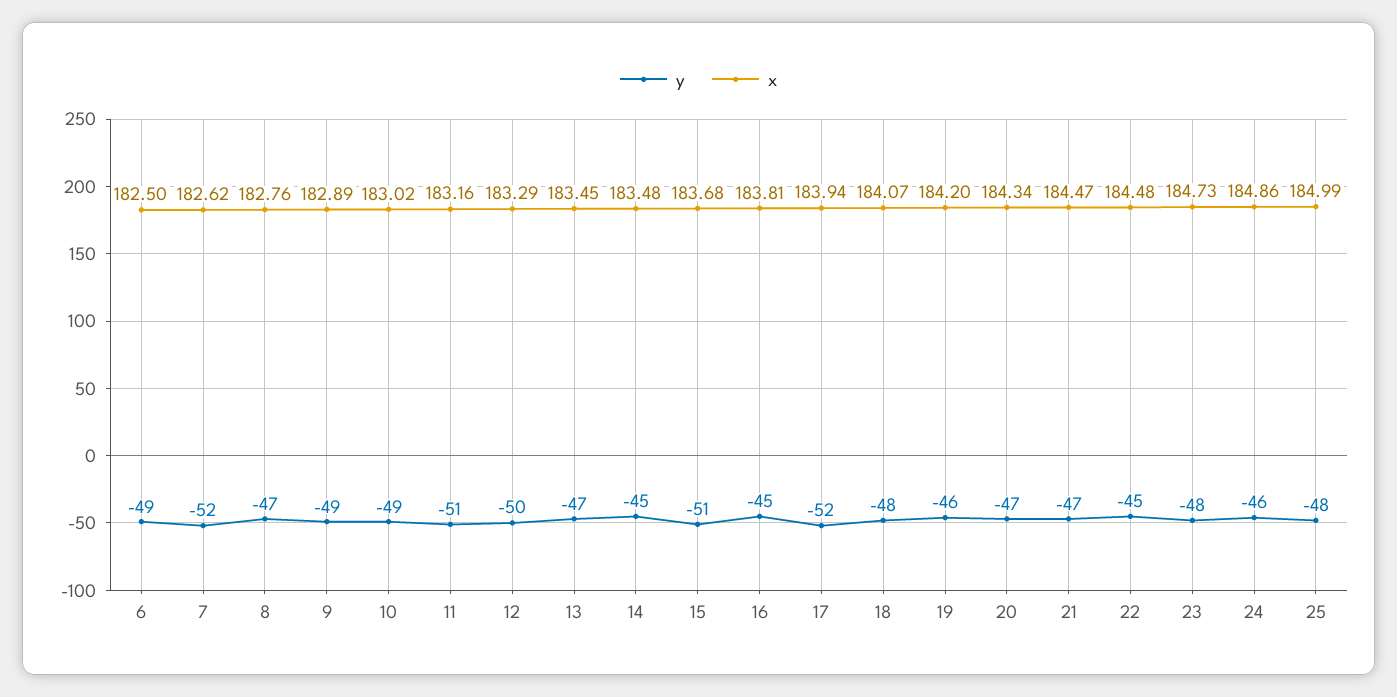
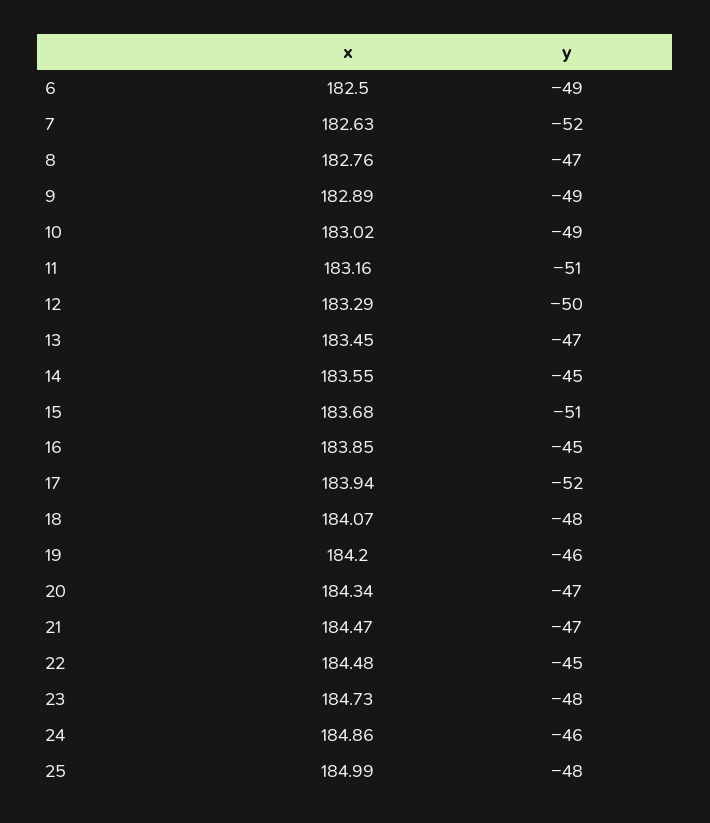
x, 7: 182.62 -> 182.63
x, 14: 183.48 -> 183.55
x, 16: 183.81 -> 183.85

